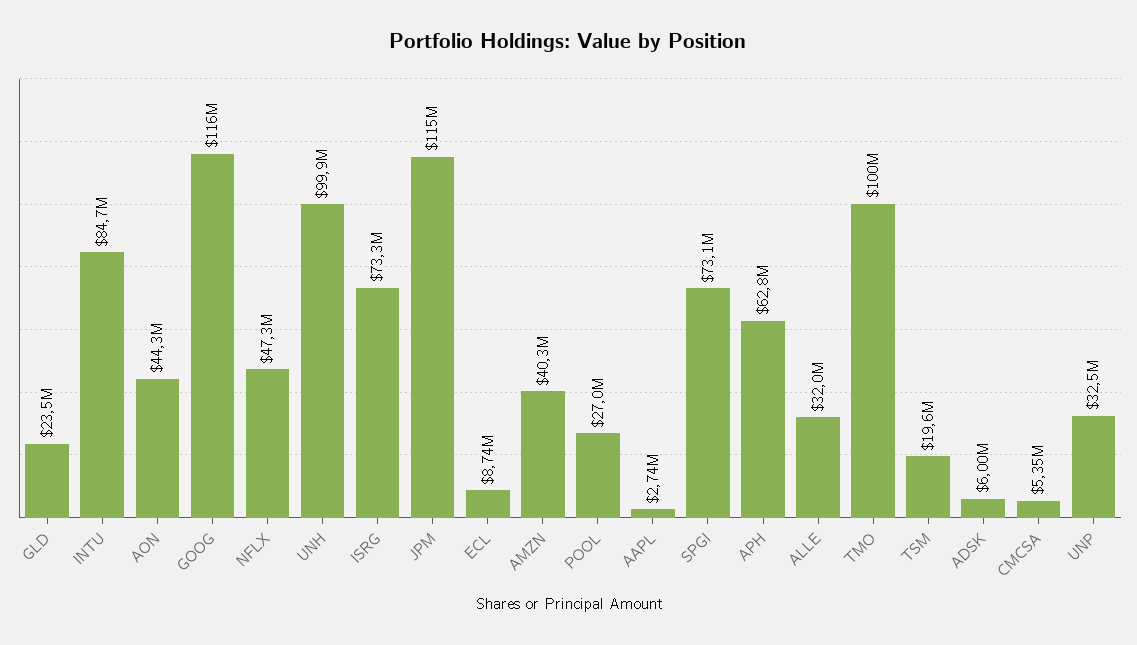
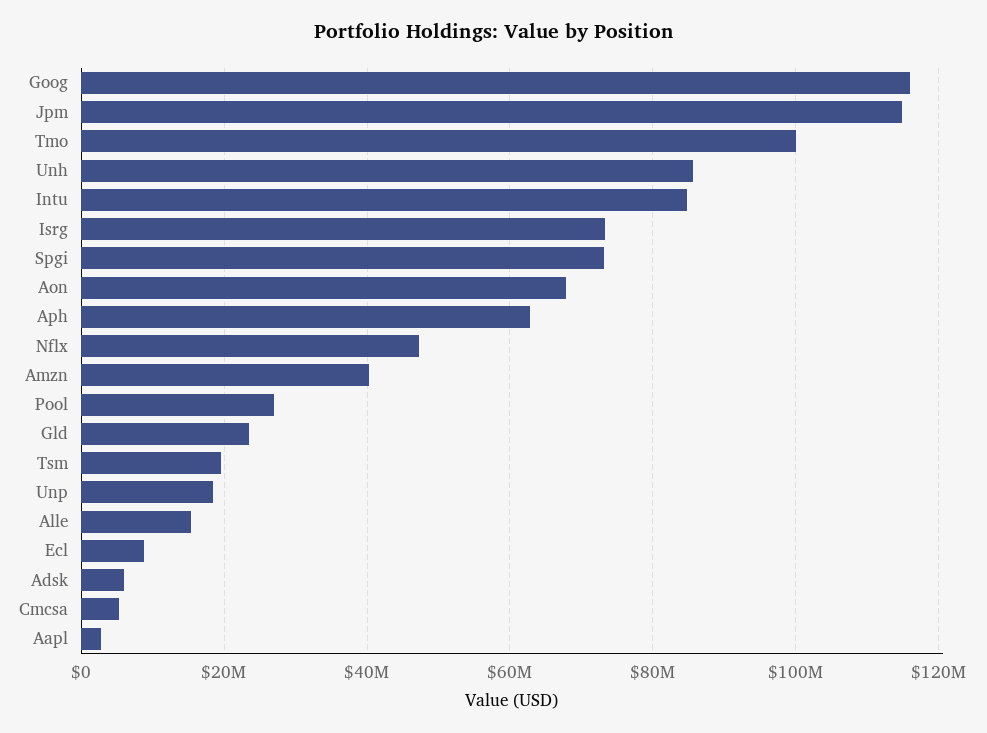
AON: 44300000 -> 68000000
UNH: 99900000 -> 86000000
ALLE: 32000000 -> 16000000
UNP: 32500000 -> 18000000

